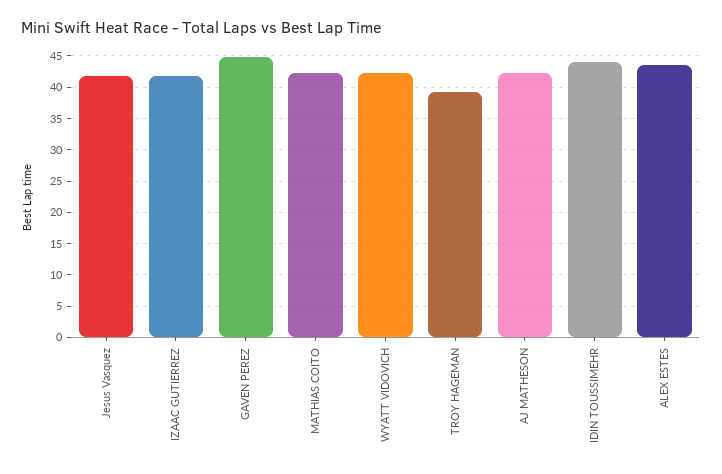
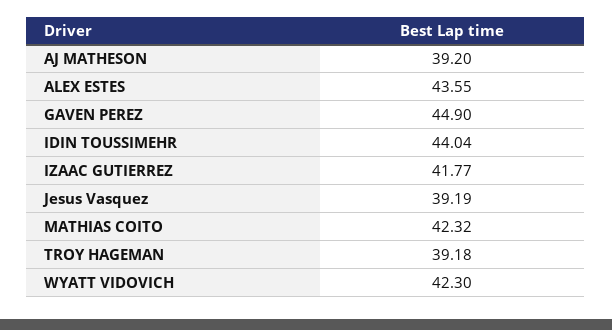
Jesus Vasquez: 42 -> 39.19
AJ MATHESON: 42 -> 39.2

